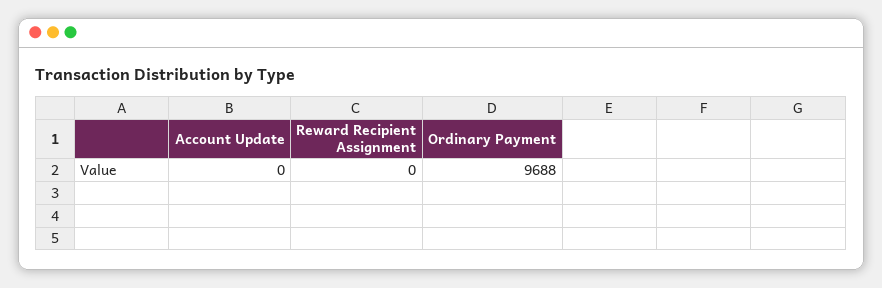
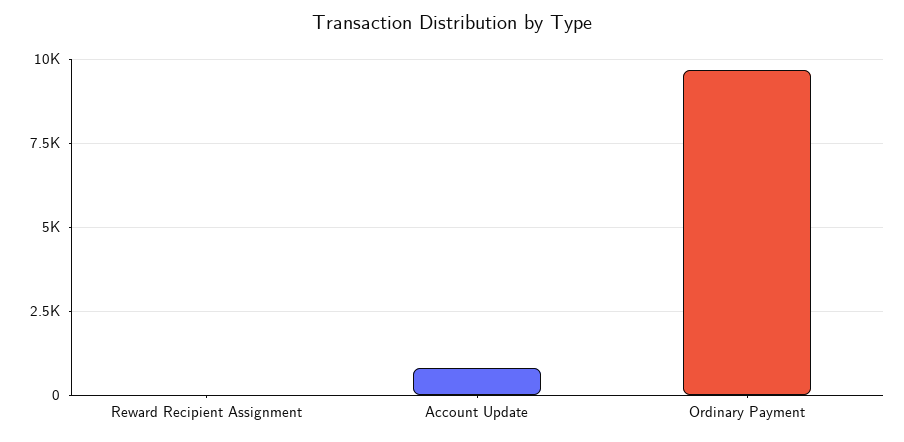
Account Update: 0 -> 750

